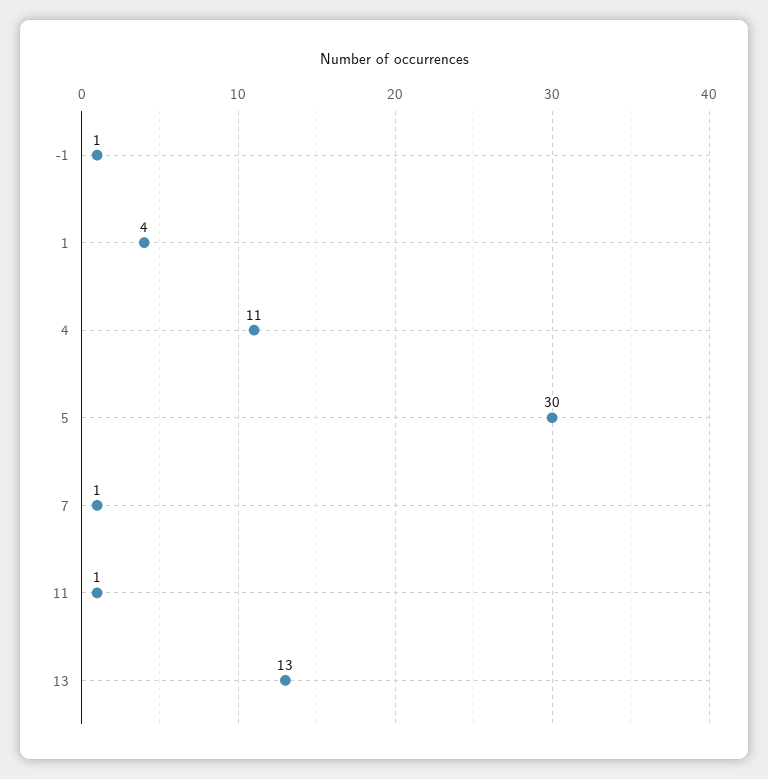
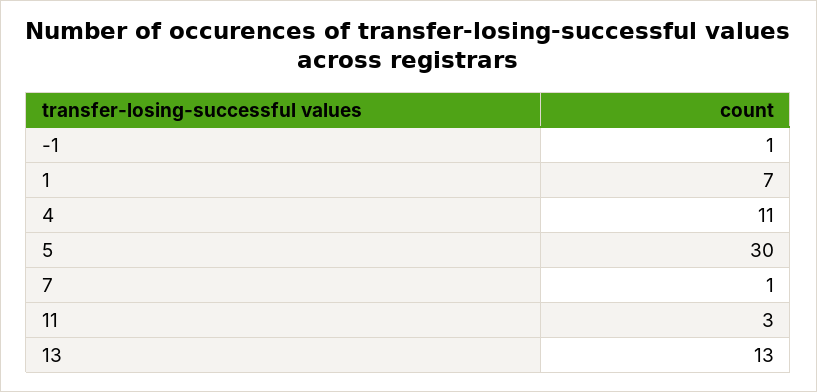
1: 4 -> 7
11: 1 -> 3

